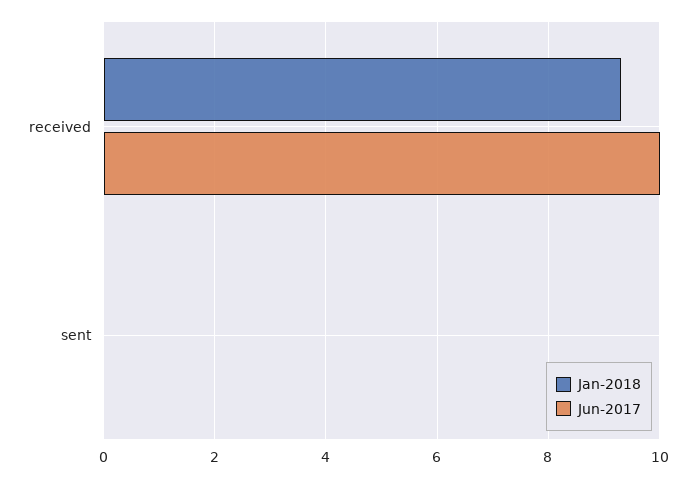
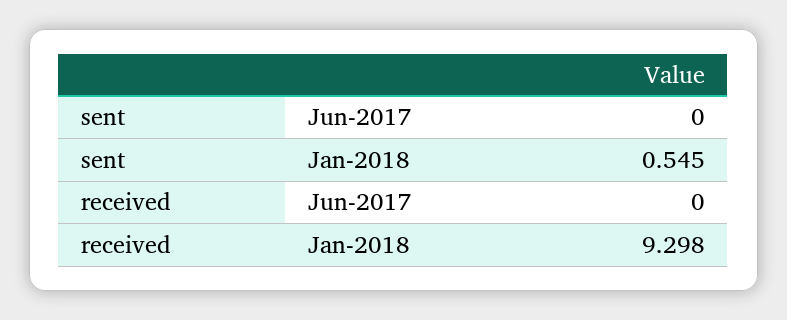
Jun-2017, received: 10 -> 0
Jan-2018, sent: 0 -> 0.545

